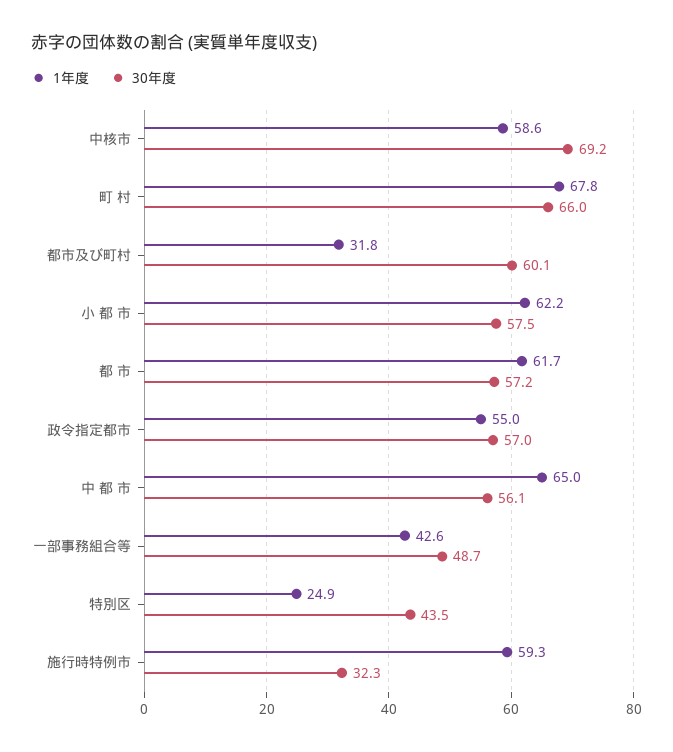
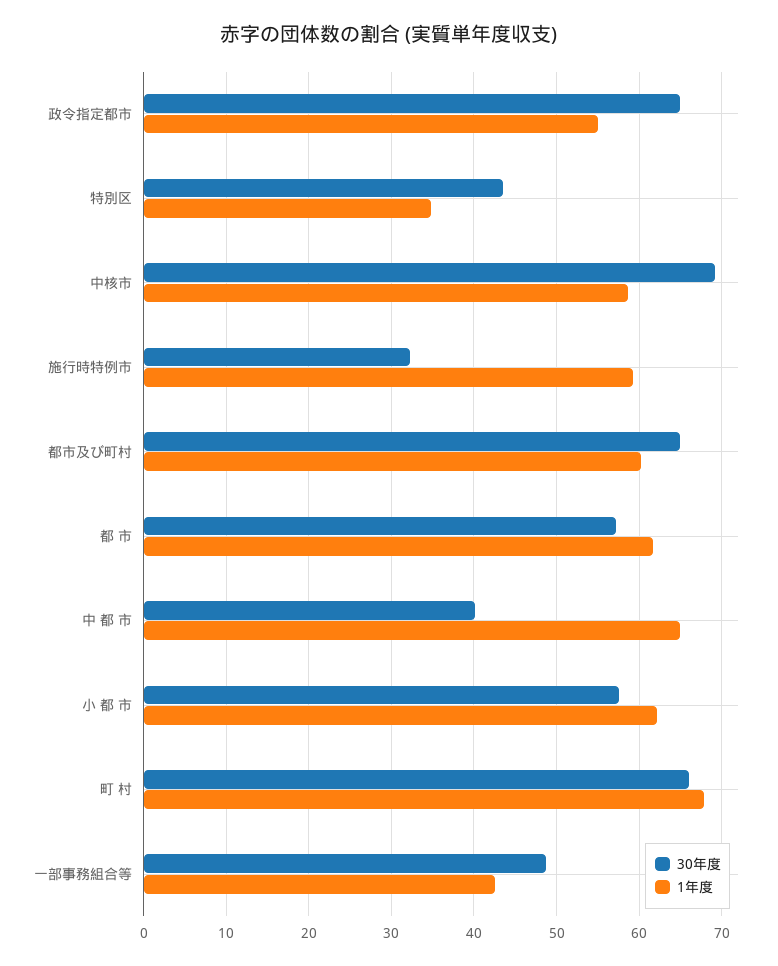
1年度, 都市及び町村: 31.8 -> 60
30年度, 都市及び町村: 60.1 -> 65
30年度, 政令指定都市: 57 -> 65
30年度, 中 都 市: 56.1 -> 40
1年度, 特別区: 24.9 -> 35

